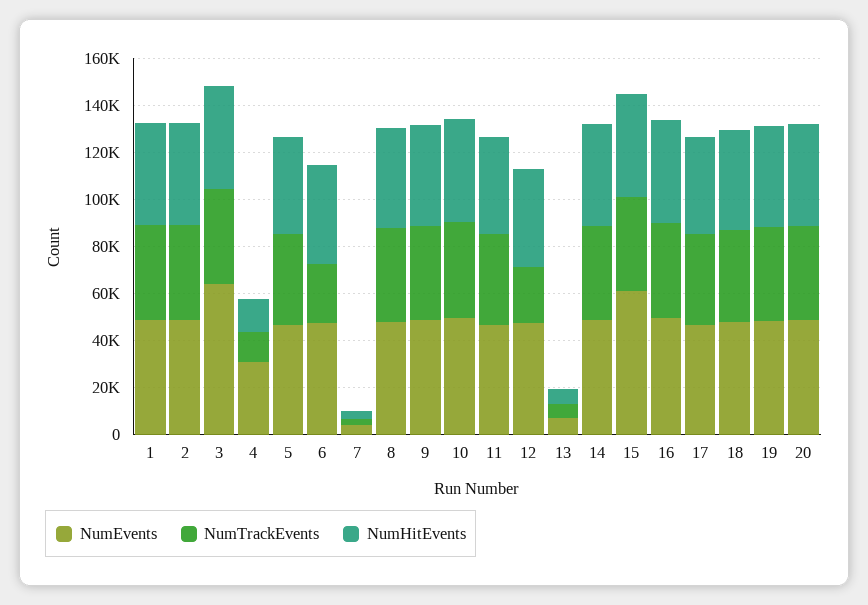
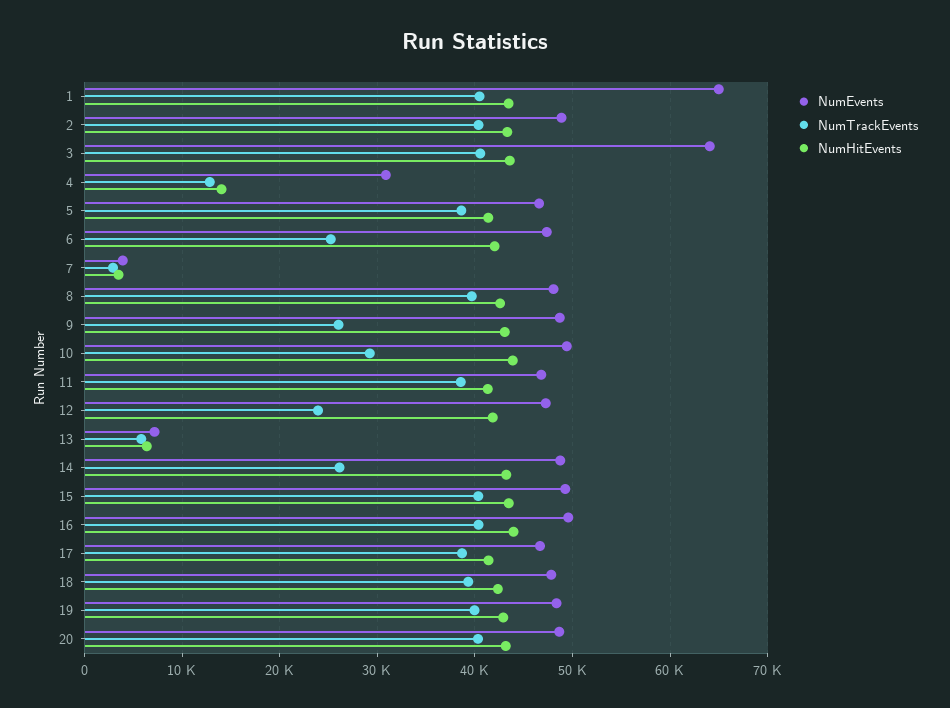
NumEvents, 1: 50000 -> 65000
NumTrackEvents, 9: 40000 -> 26000
NumTrackEvents, 10: 40000 -> 29000
NumTrackEvents, 14: 40000 -> 26000
NumEvents, 15: 60000 -> 49000

